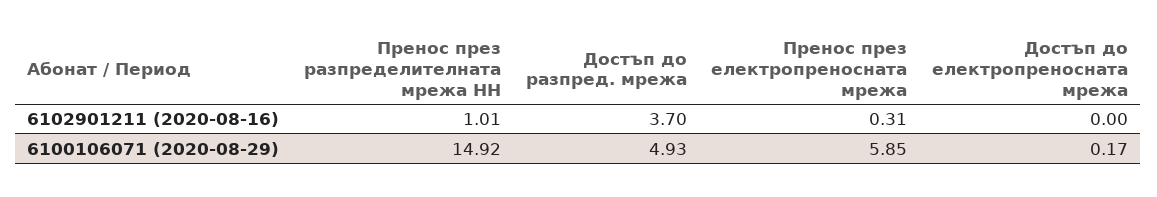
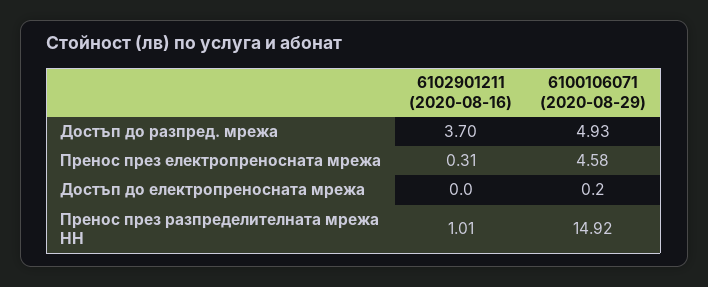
Пренос през електропреносната мрежа, 6100106071 (2020-08-29): 5.85 -> 4.58
Достъп до електропреносната мрежа, 6100106071 (2020-08-29): 0.17 -> 0.2

